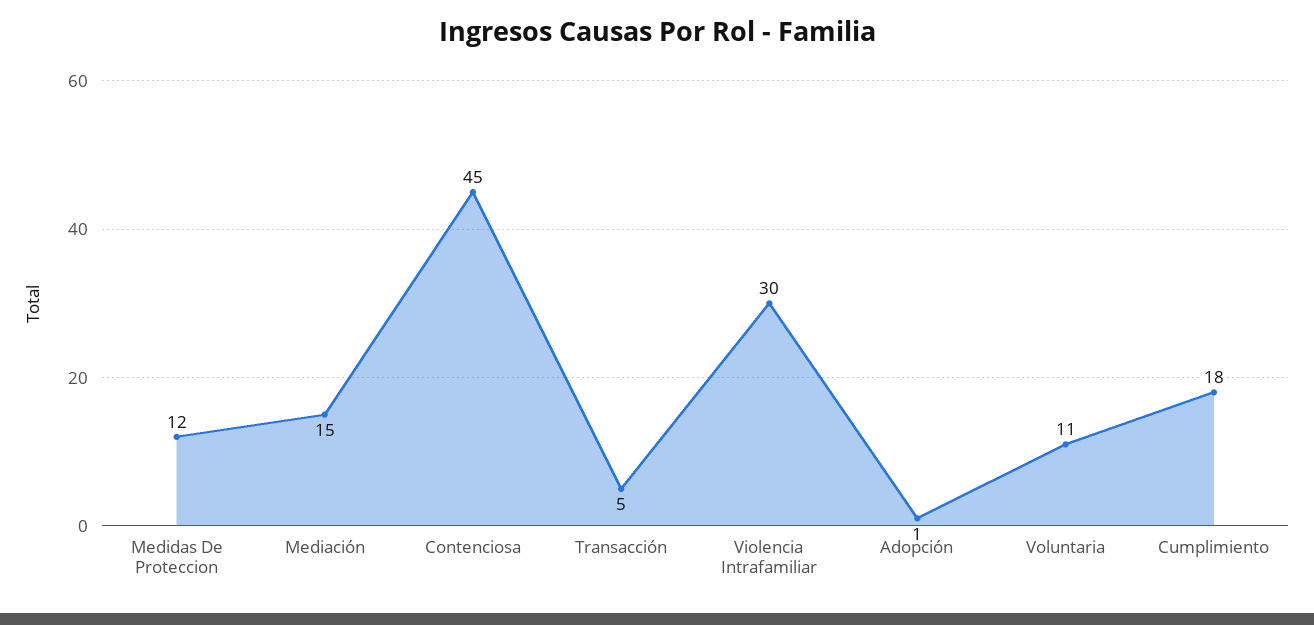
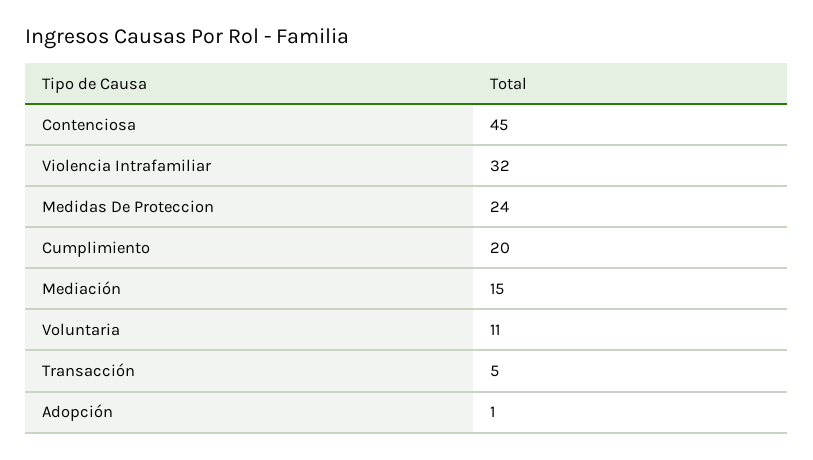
Medidas De Proteccion: 12 -> 24
Violencia Intrafamiliar: 30 -> 32
Cumplimiento: 18 -> 20

